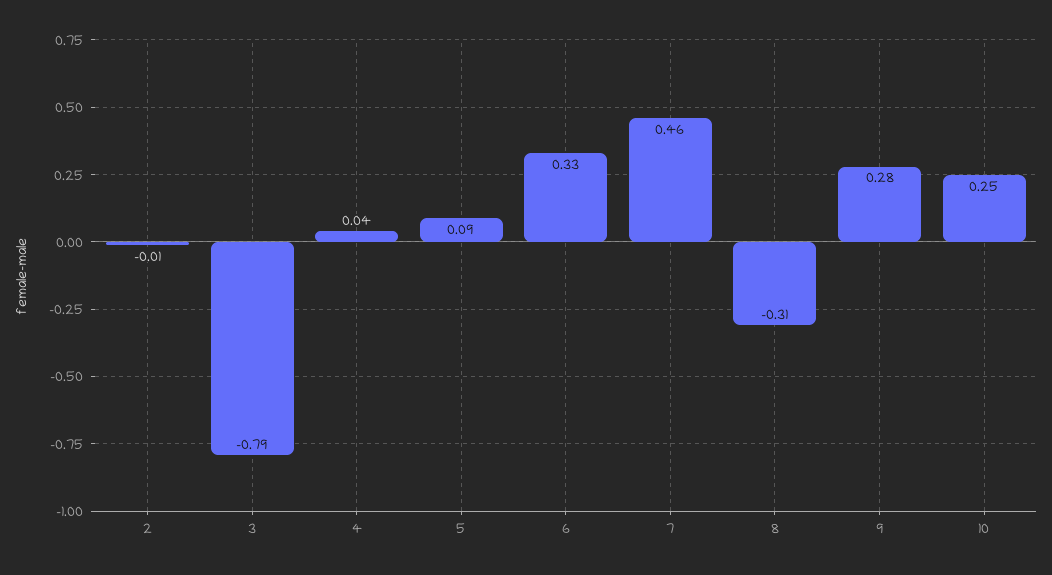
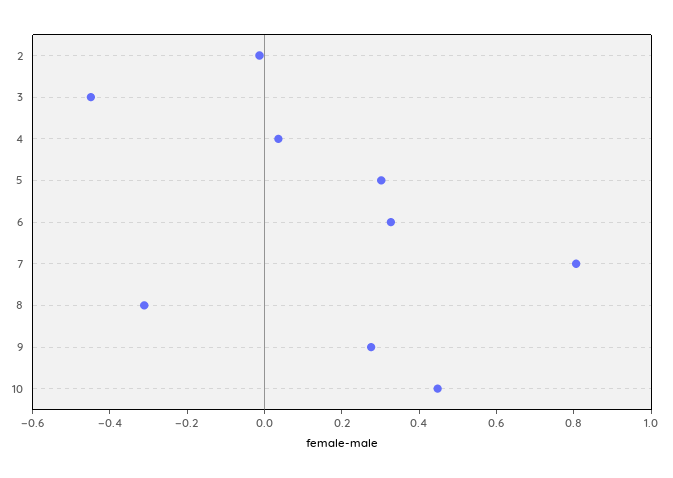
3: -0.79 -> -0.45
5: 0.09 -> 0.3
7: 0.46 -> 0.8
10: 0.25 -> 0.45

